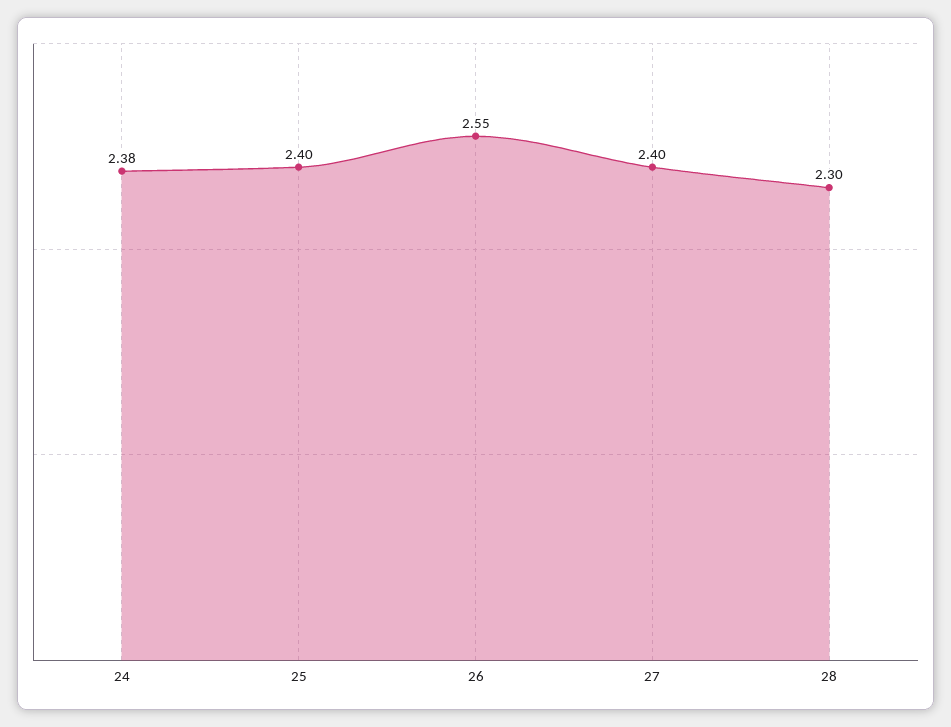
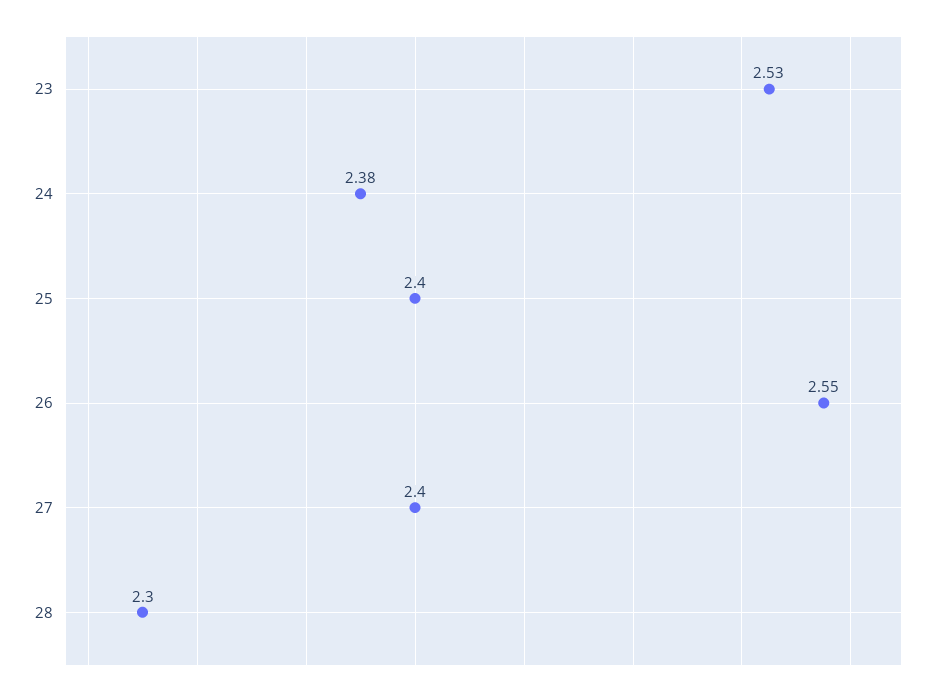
23: none -> 2.53

